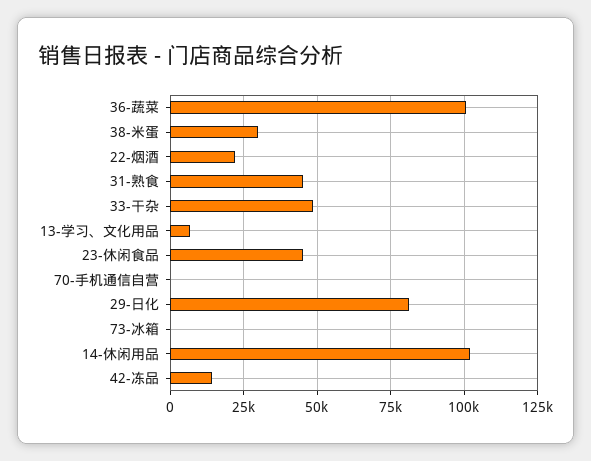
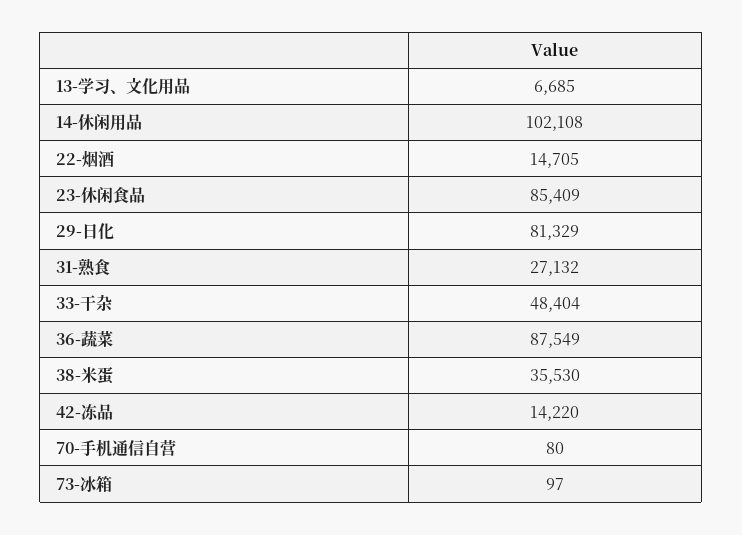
36-蔬菜: 100000 -> 87549
38-米蛋: 30000 -> 35530
22-烟酒: 22500 -> 14705
31-熟食: 45000 -> 27132
23-休闲食品: 45000 -> 85409

